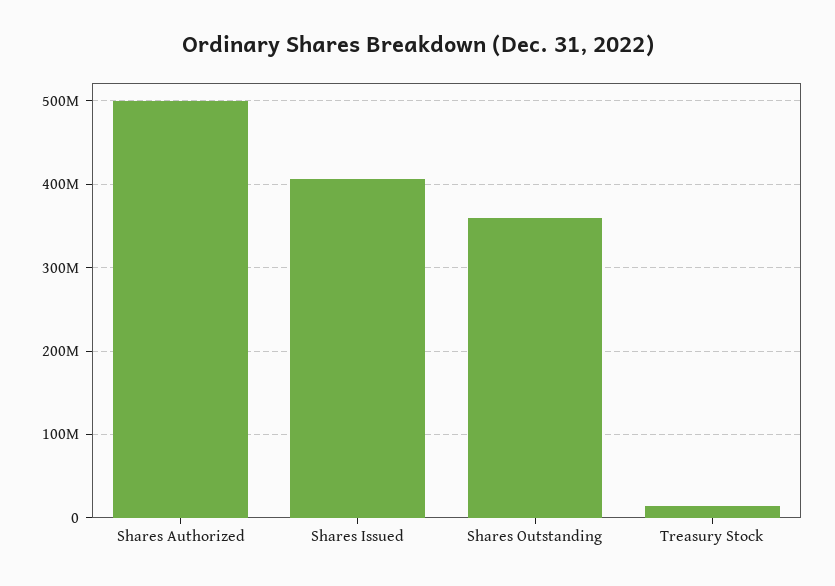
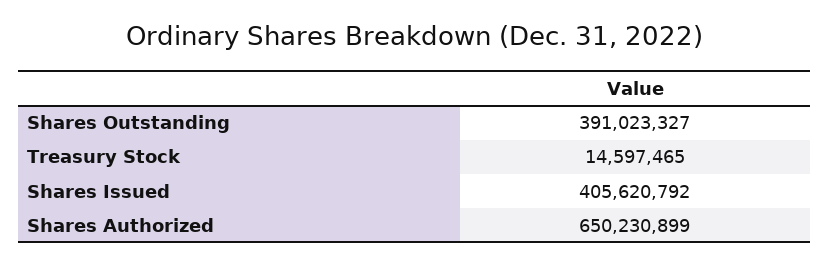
Shares Authorized: 500000000 -> 650230899
Shares Outstanding: 360000000 -> 391023327

